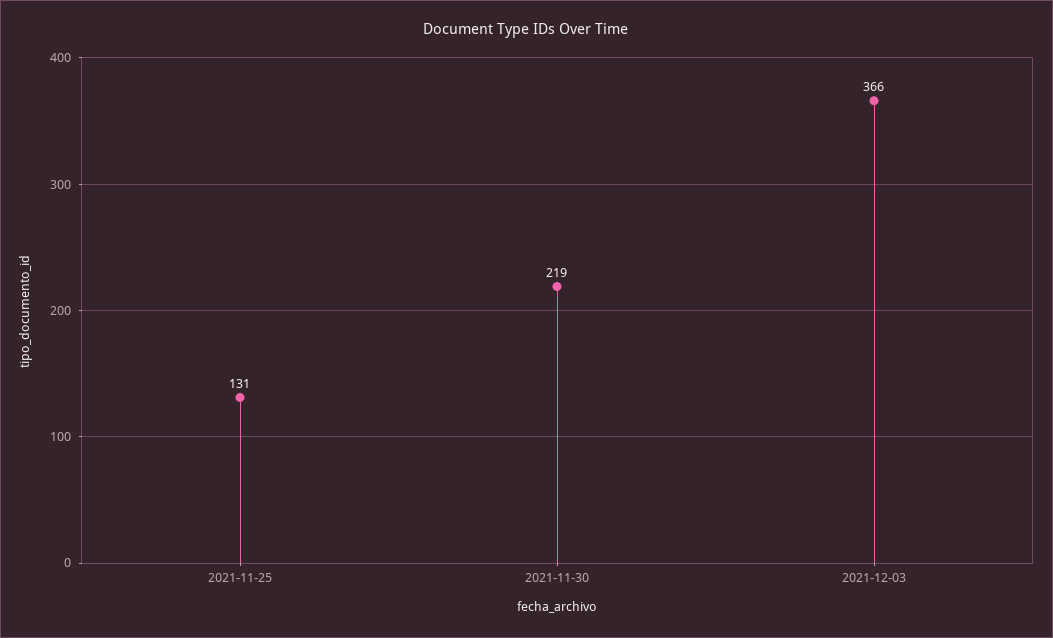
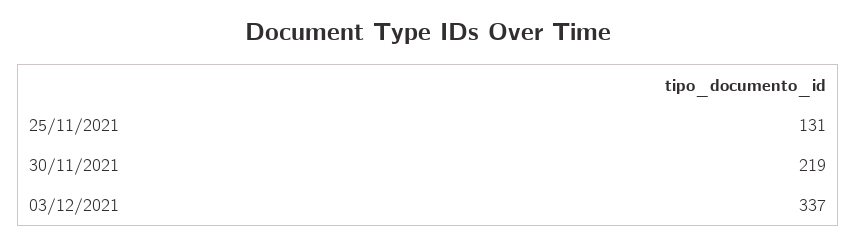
2021-12-03: 366 -> 337

